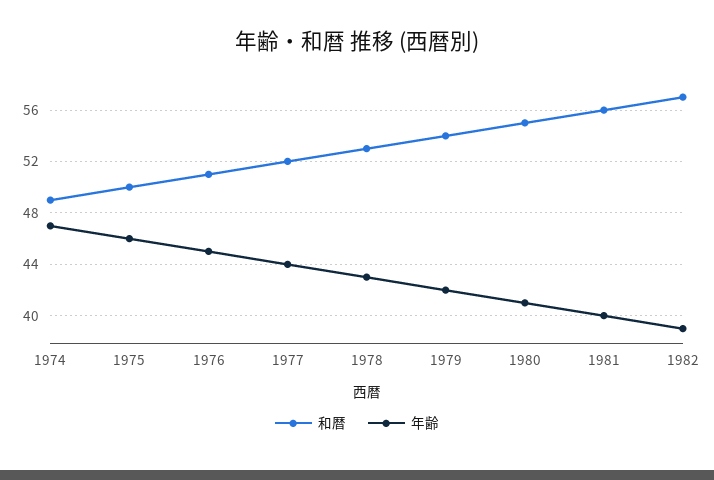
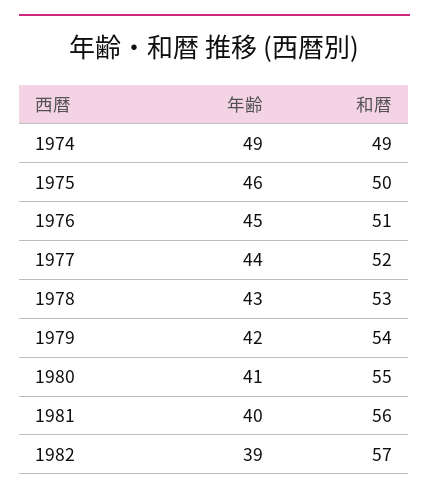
年齢, 1974: 47 -> 49

